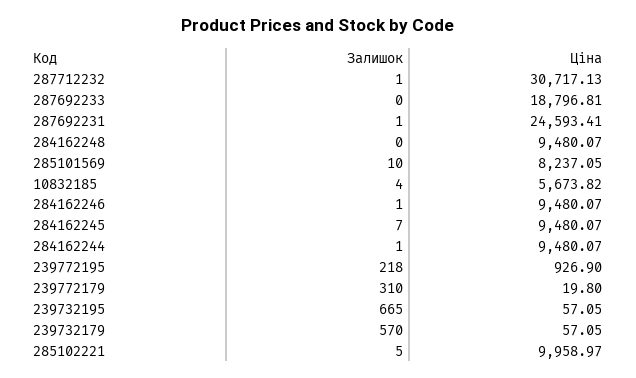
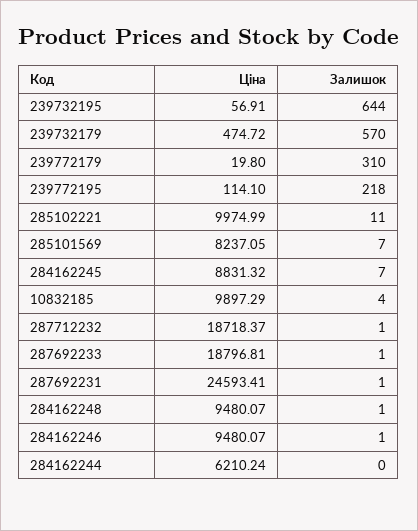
Ціна, 287712232: 30717.13 -> 18718.37
Залишок, 287692233: 0 -> 1
Залишок, 284162248: 0 -> 1
Залишок, 285101569: 10 -> 7
Ціна, 10832185: 5673.82 -> 9897.29
Ціна, 284162245: 9480.07 -> 8831.32
Залишок, 284162244: 1 -> 0
Ціна, 284162244: 9480.07 -> 6210.24
Ціна, 239772195: 926.9 -> 114.1
Залишок, 239732195: 665 -> 644
Ціна, 239732195: 57.05 -> 56.91
Ціна, 239732179: 57.05 -> 474.72
Залишок, 285102221: 5 -> 11
Ціна, 285102221: 9958.97 -> 9974.99

